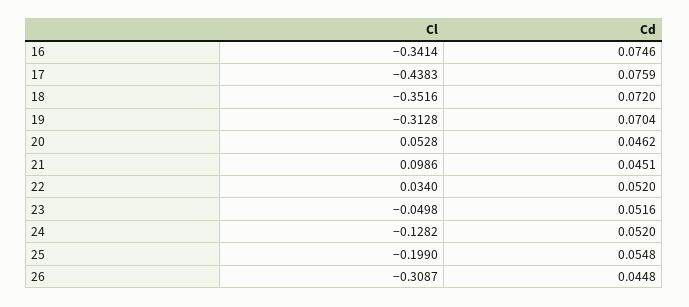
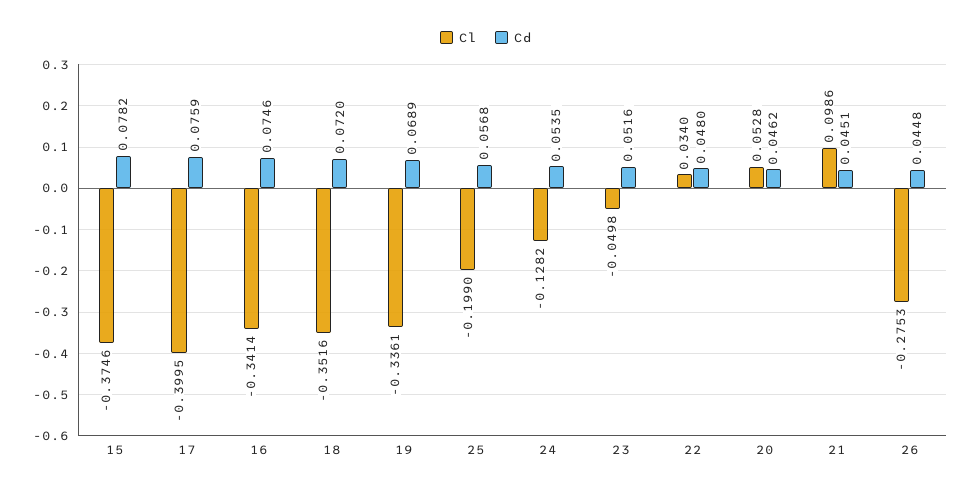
Cl, 17: -0.4383 -> -0.3995
Cl, 19: -0.3128 -> -0.3361
Cd, 19: 0.0704 -> 0.0689
Cd, 22: 0.052 -> 0.048
Cd, 24: 0.052 -> 0.0535
Cd, 25: 0.0548 -> 0.0568
Cl, 26: -0.3087 -> -0.2753
Cl, 15: none -> -0.3746
Cd, 15: none -> 0.0782

